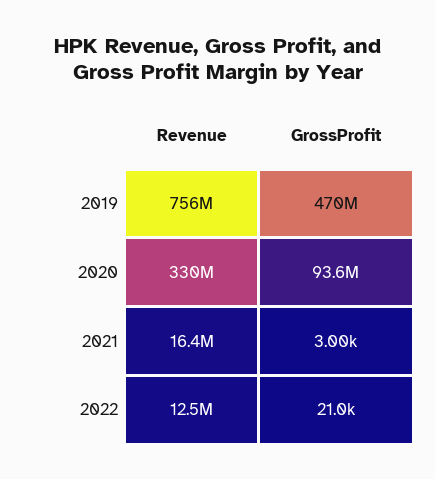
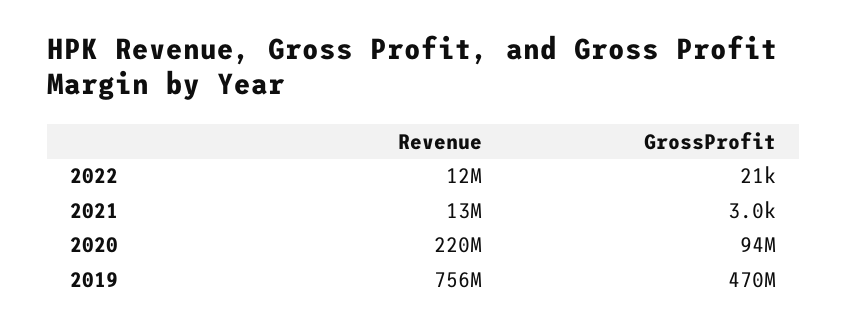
Revenue, 2020: 330000000 -> 220000000
Revenue, 2021: 16400000 -> 13000000

